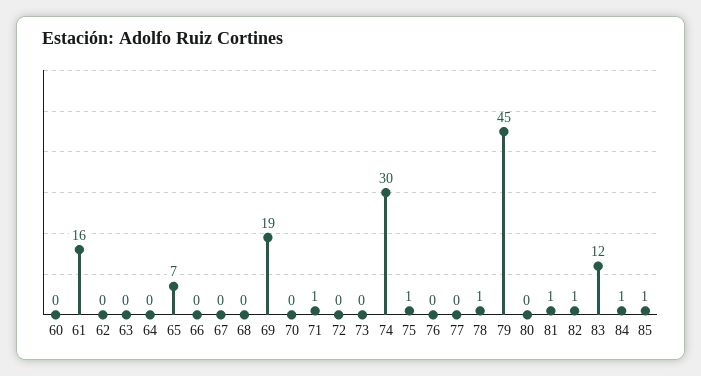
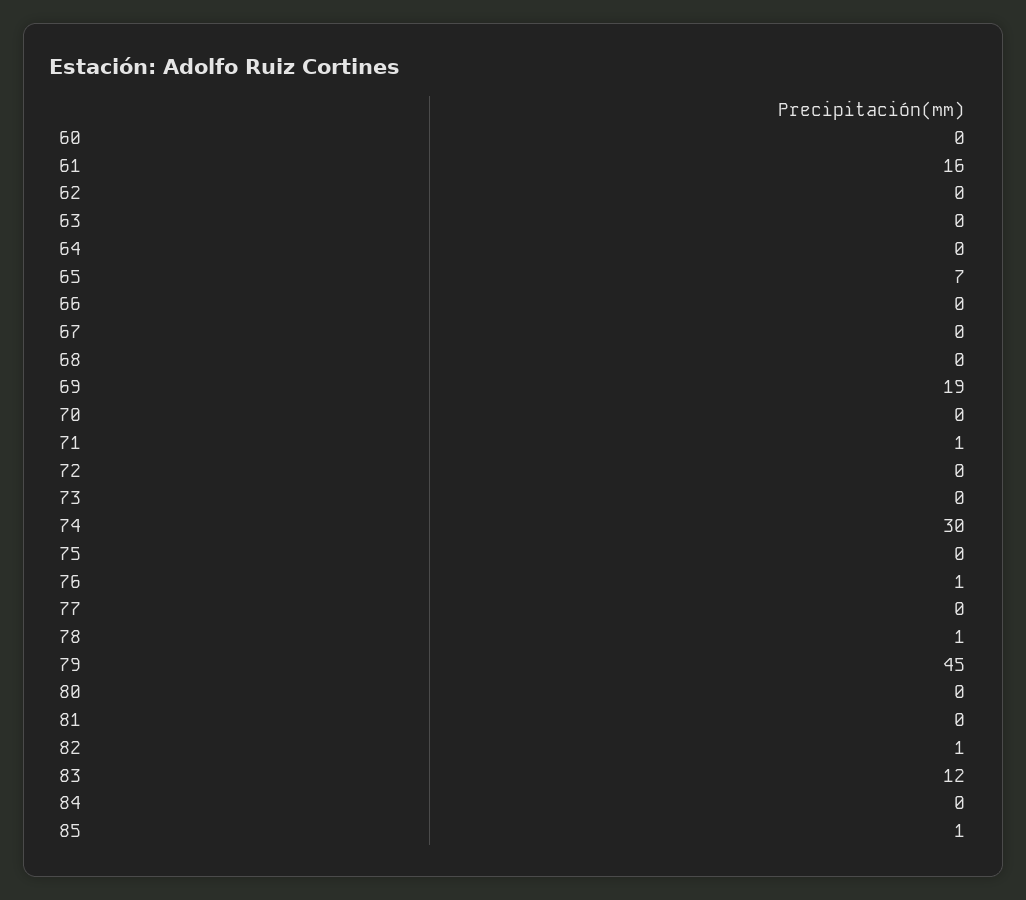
75: 1 -> 0
76: 0 -> 1
81: 1 -> 0
84: 1 -> 0

